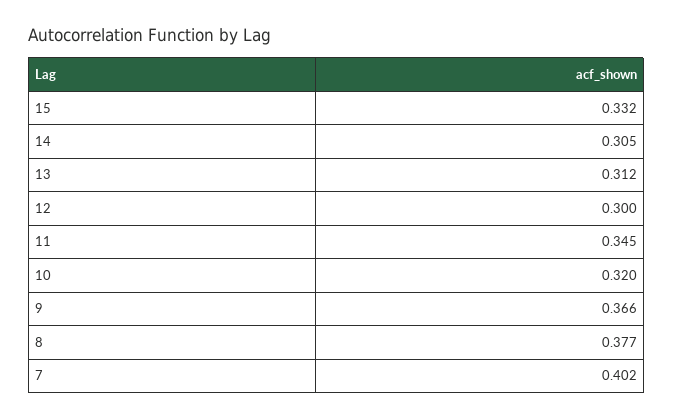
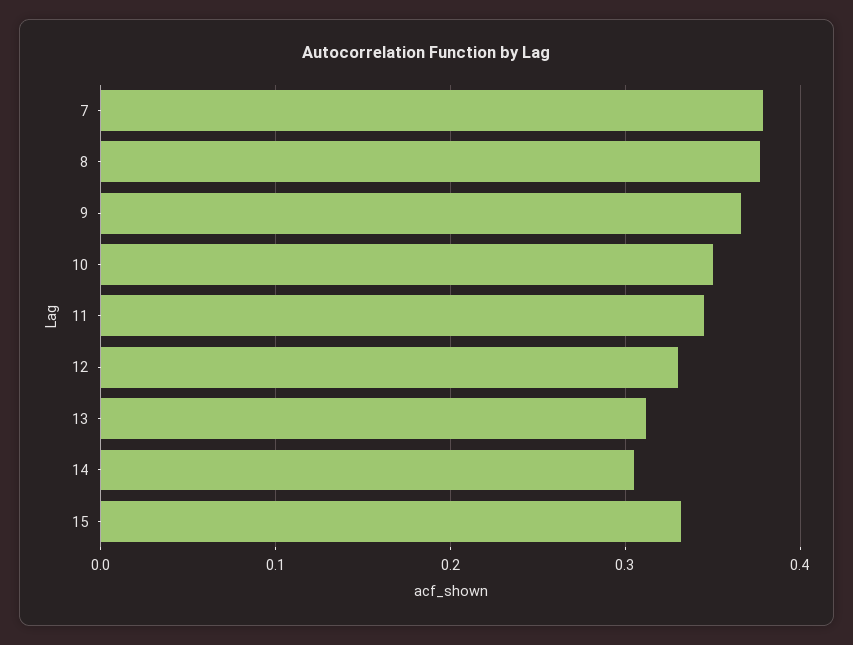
12: 0.3 -> 0.33
10: 0.32 -> 0.35
7: 0.402 -> 0.38

